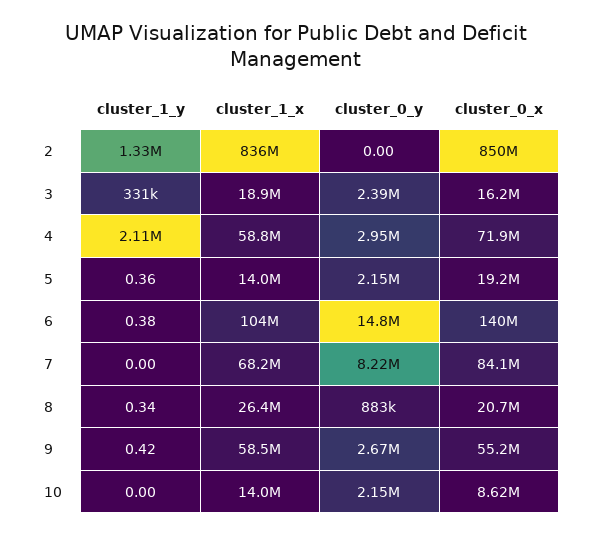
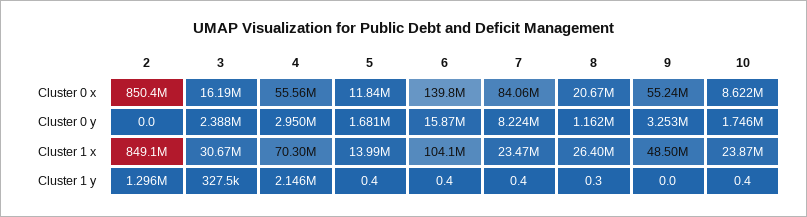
cluster_1_y, 2: 1330000 -> 1296000
cluster_1_x, 2: 836000000 -> 849100000
cluster_1_y, 3: 331000 -> 327500
cluster_1_x, 3: 18900000 -> 30670000
cluster_1_y, 4: 2110000 -> 2146000
cluster_1_x, 4: 58800000 -> 70300000
cluster_0_x, 4: 71900000 -> 55560000
cluster_0_y, 5: 2150000 -> 1681000
cluster_0_x, 5: 19200000 -> 11840000
cluster_0_y, 6: 14800000 -> 15870000
cluster_1_y, 7: 0 -> 0.4
cluster_1_x, 7: 68200000 -> 23470000
cluster_0_y, 8: 883000 -> 1162000
cluster_1_y, 9: 0.42 -> 0
cluster_1_x, 9: 58500000 -> 48500000
cluster_0_y, 9: 2670000 -> 3253000
cluster_1_y, 10: 0 -> 0.4
cluster_1_x, 10: 14000000 -> 23870000
cluster_0_y, 10: 2150000 -> 1746000

